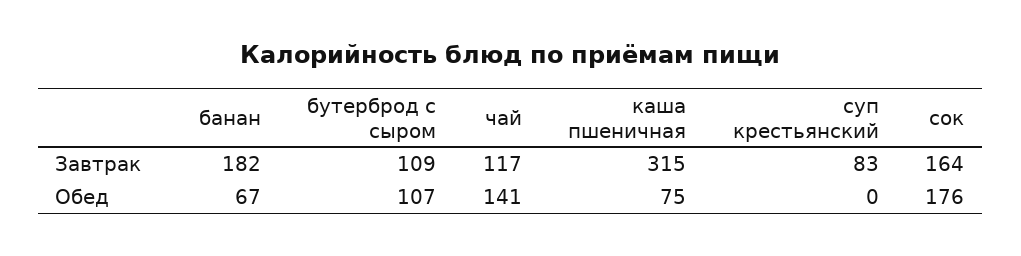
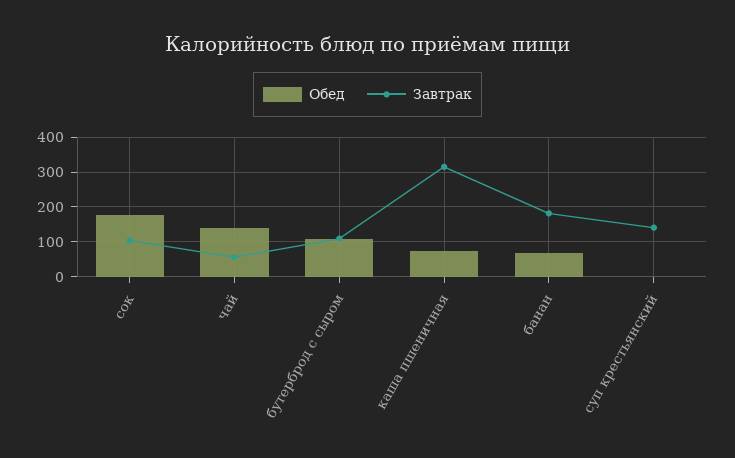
Завтрак, чай: 117 -> 60
Завтрак, суп крестьянский: 83 -> 140
Завтрак, сок: 164 -> 100

